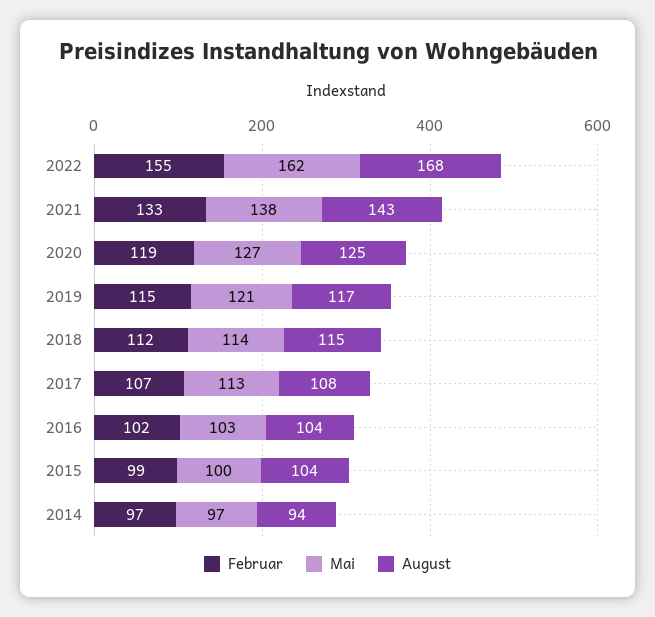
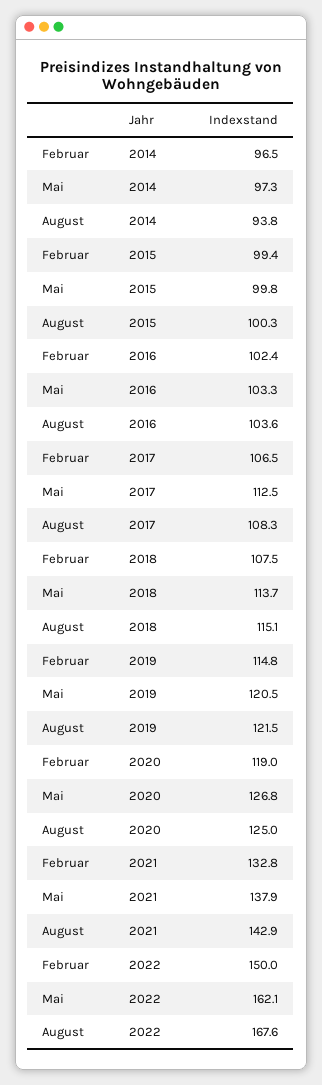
Februar, 2022: 155 -> 150
August, 2019: 117 -> 121.5
Februar, 2018: 112 -> 107.5
August, 2015: 104 -> 100.3

